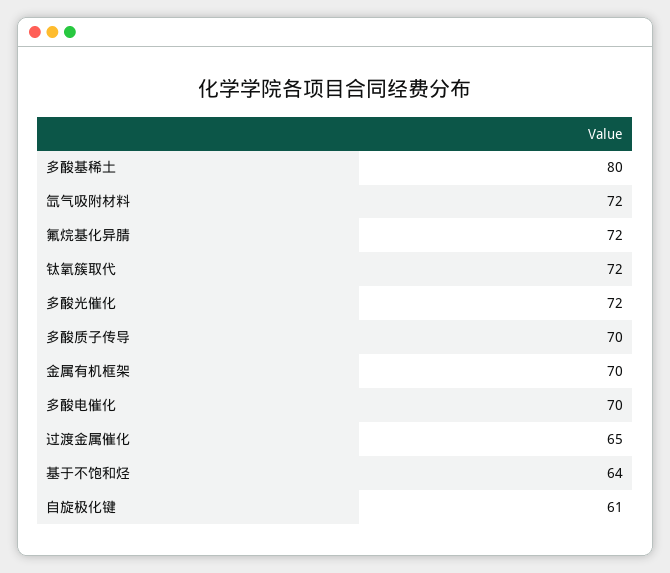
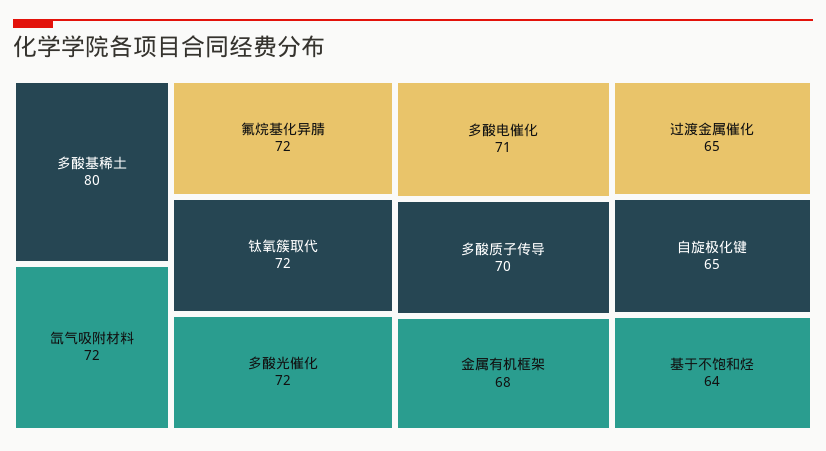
金属有机框架: 70 -> 68
多酸电催化: 70 -> 71
自旋极化键: 61 -> 65

